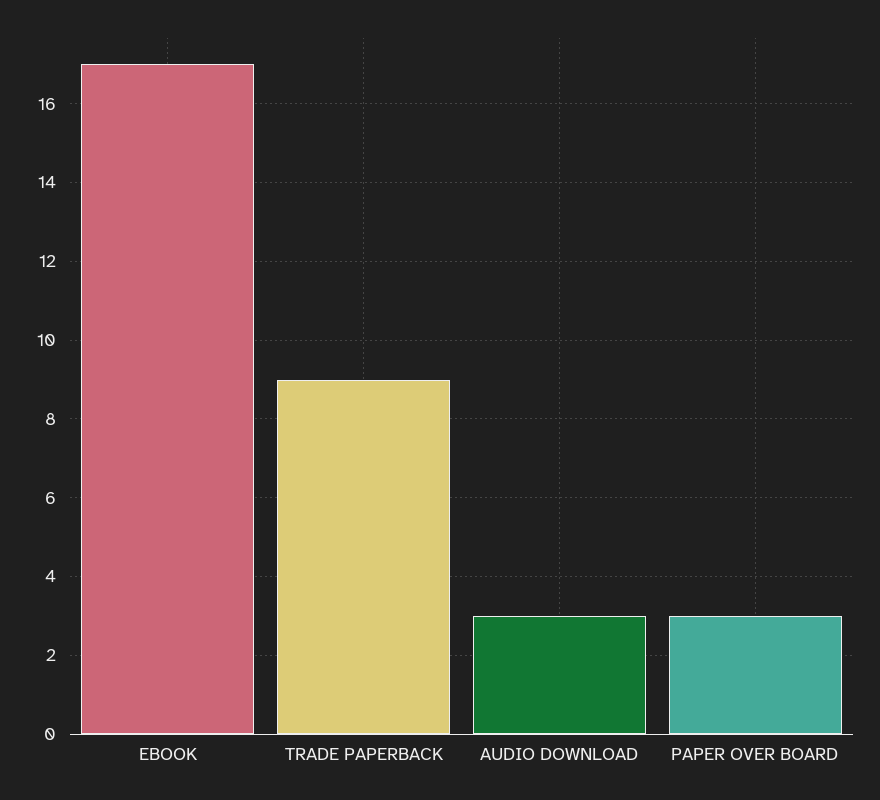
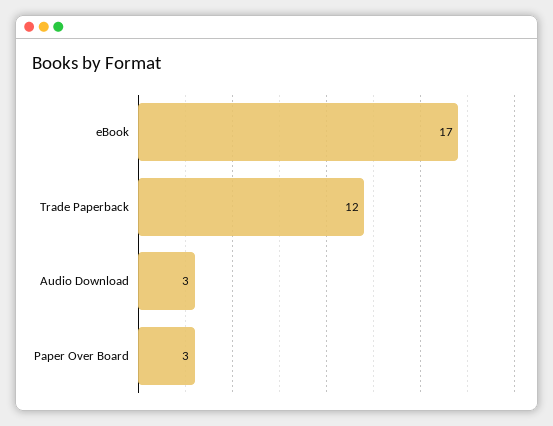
TRADE PAPERBACK: 9 -> 12

